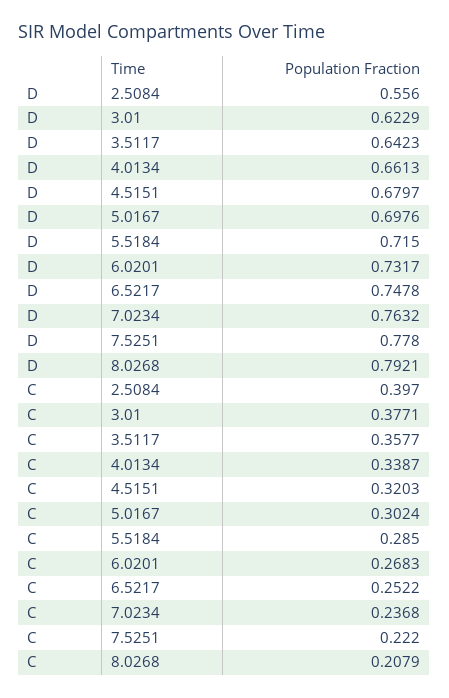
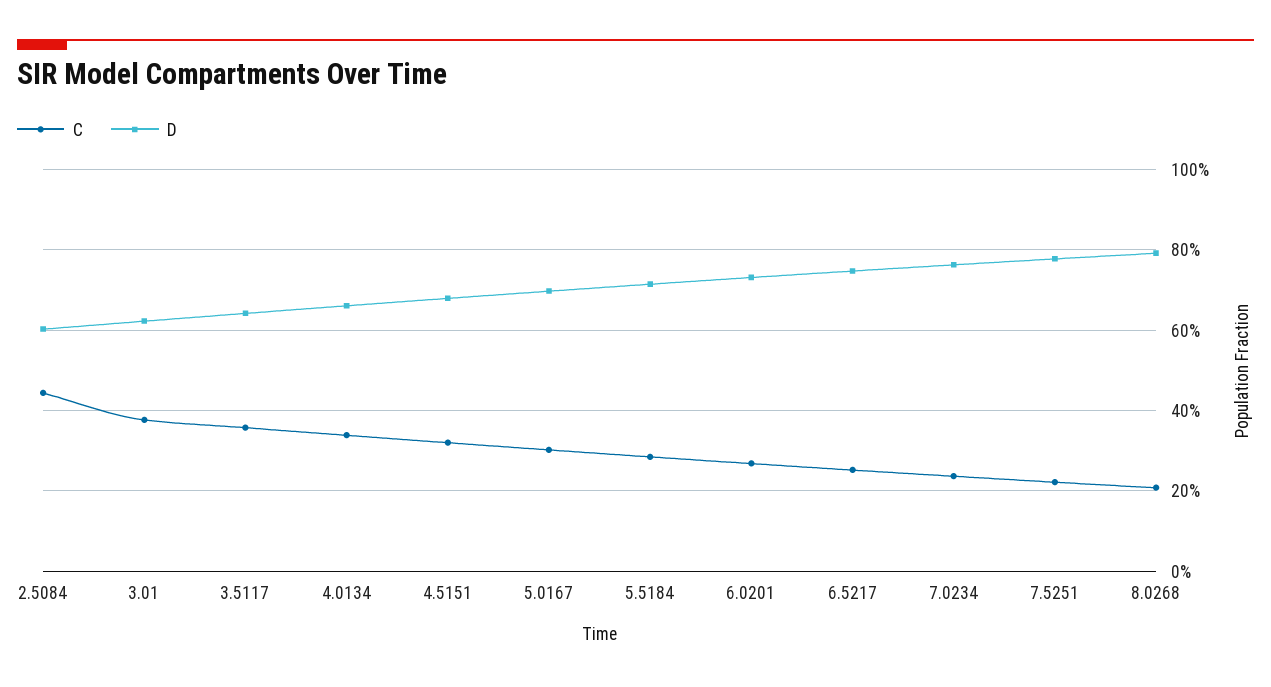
D, 2.5084: 0.556 -> 0.6
C, 2.5084: 0.397 -> 0.44

